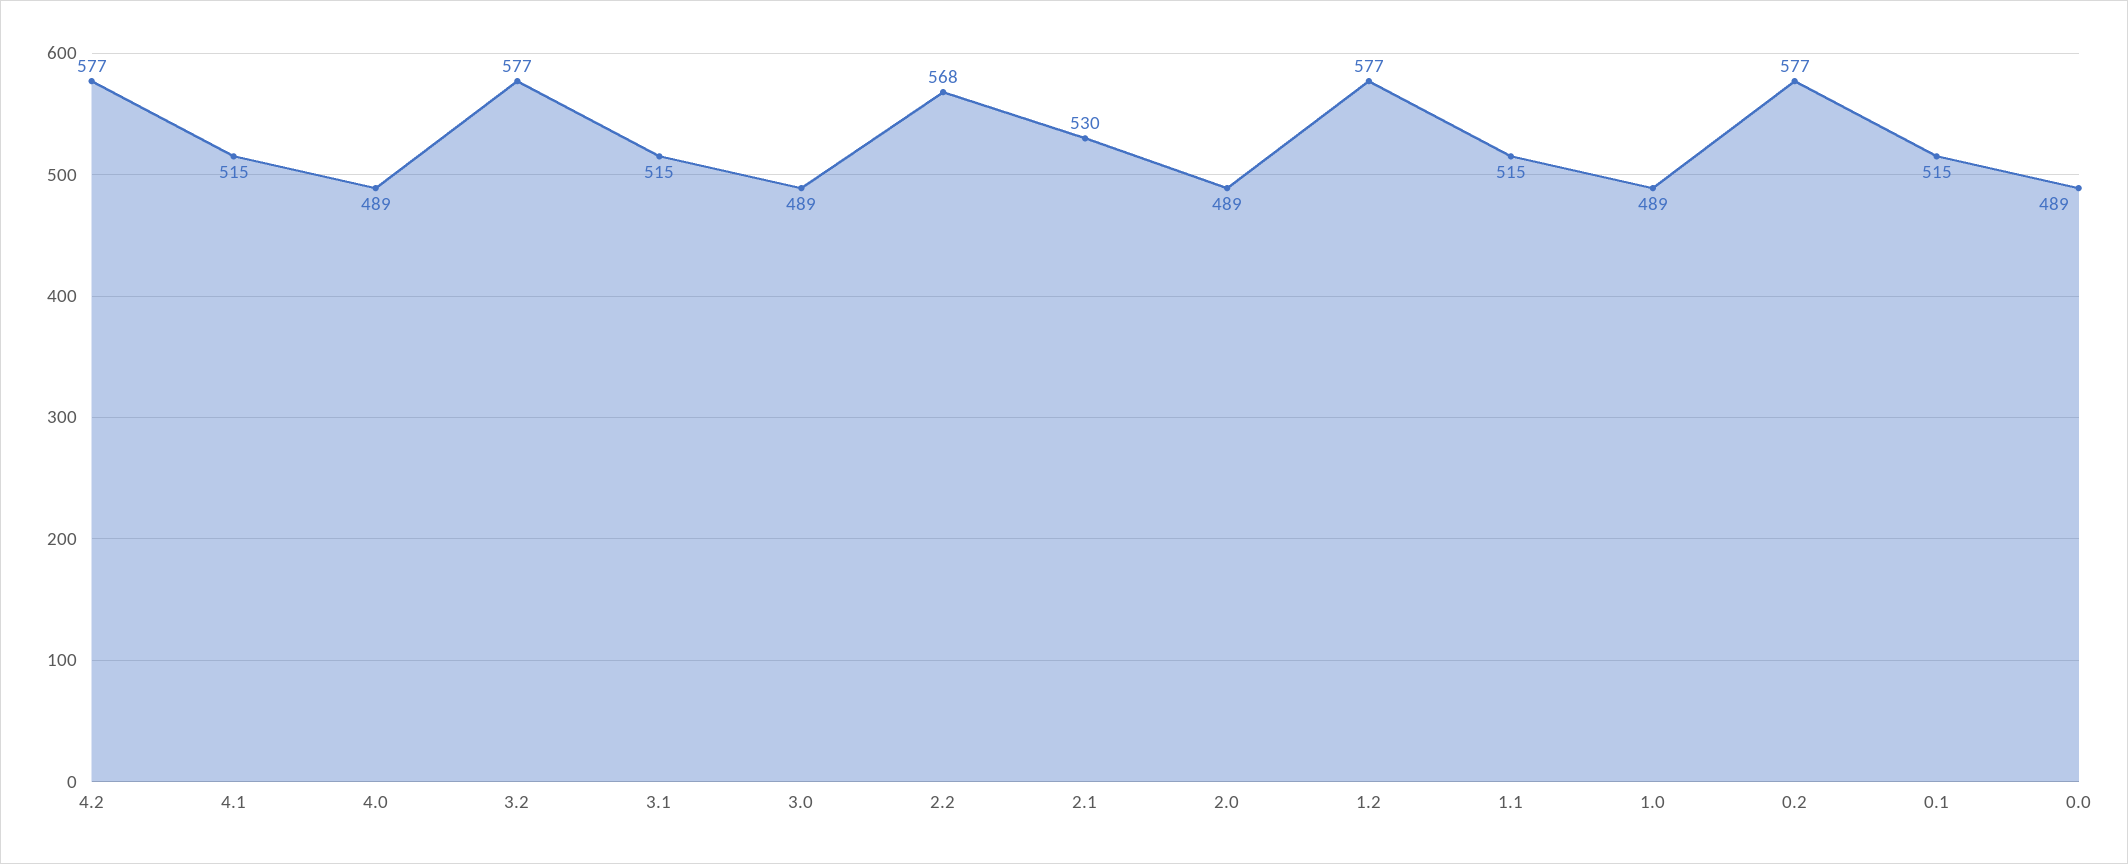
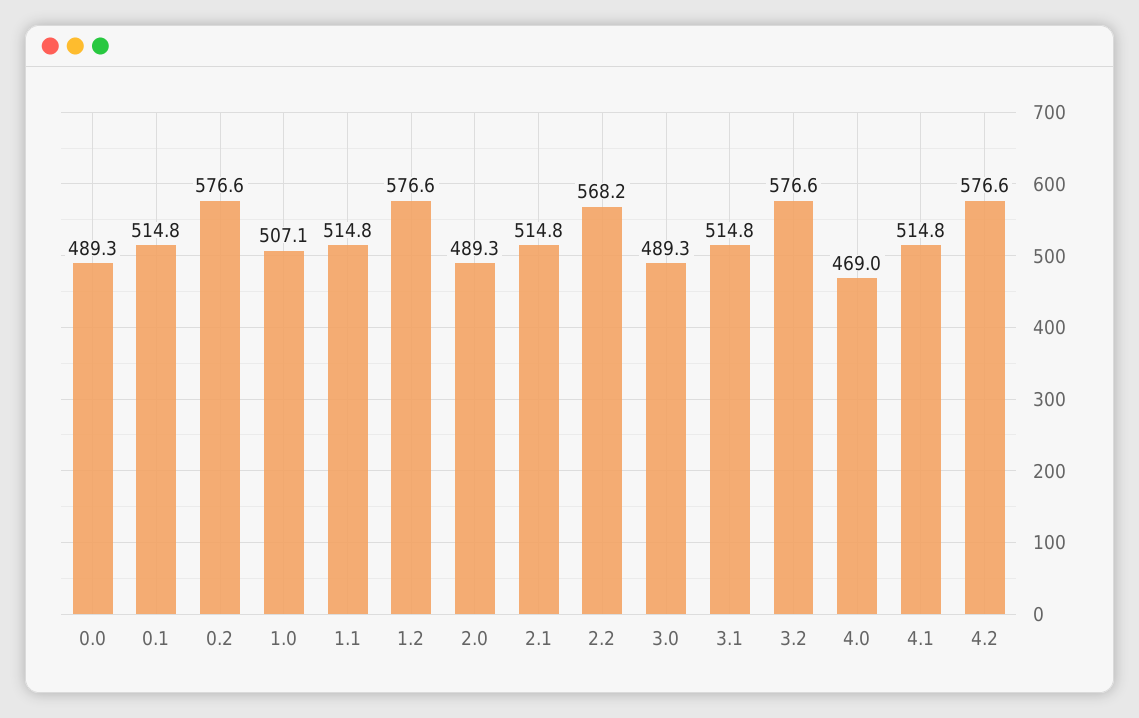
4.0: 489 -> 469
2.1: 530 -> 514.8
1.0: 489 -> 507.1

